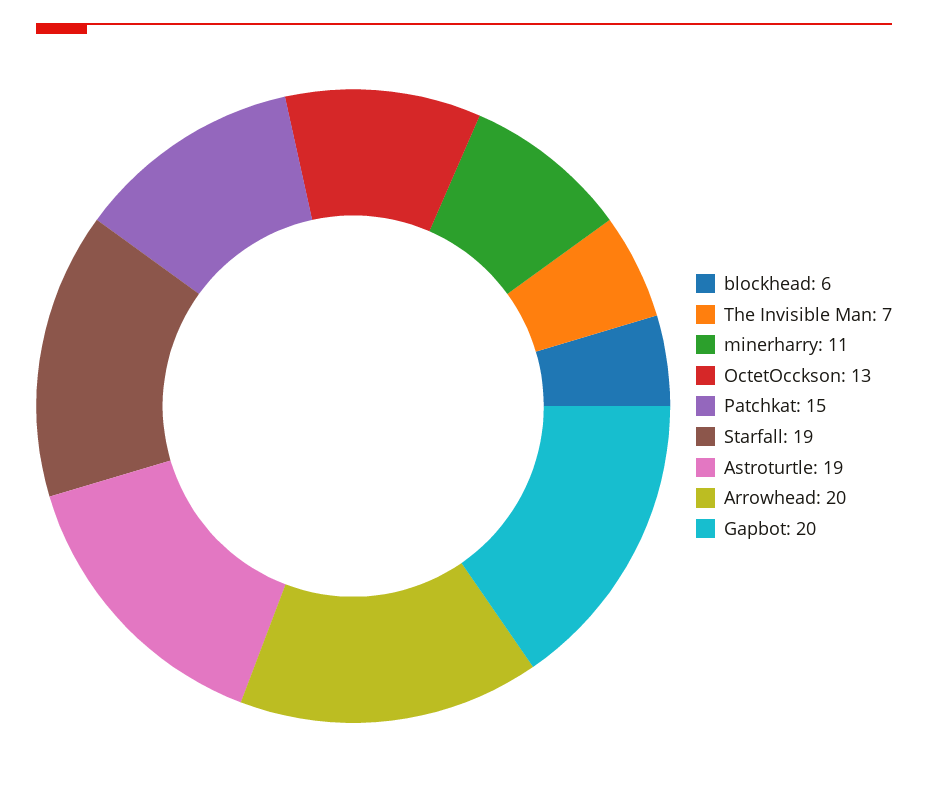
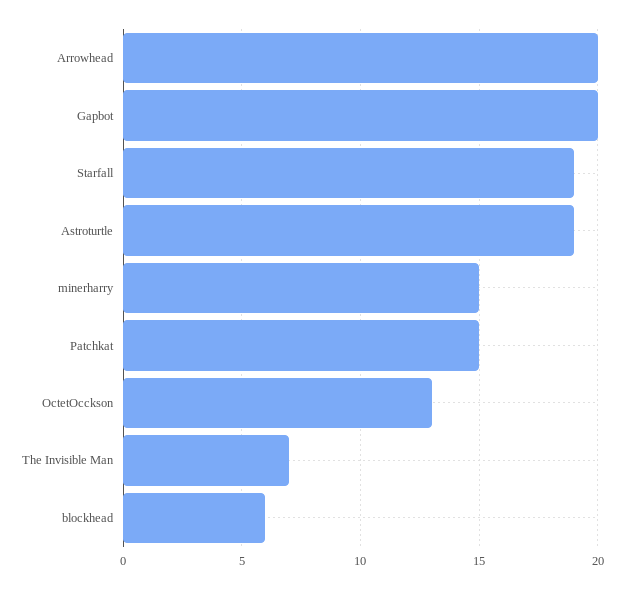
minerharry: 11 -> 15

